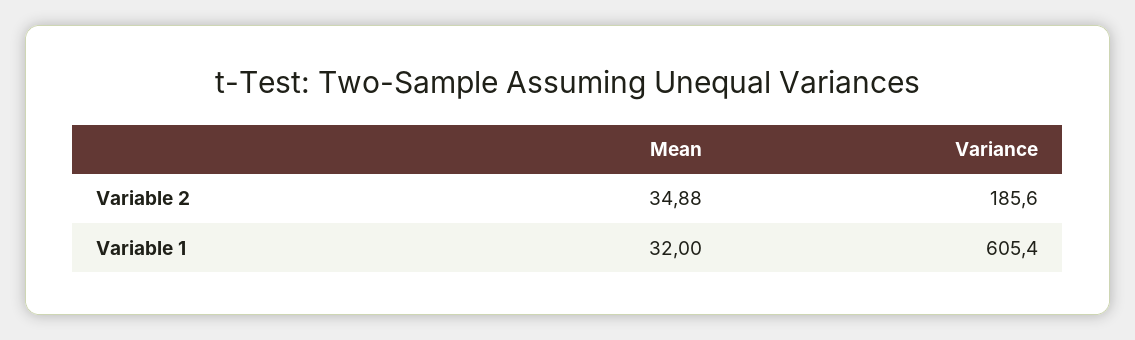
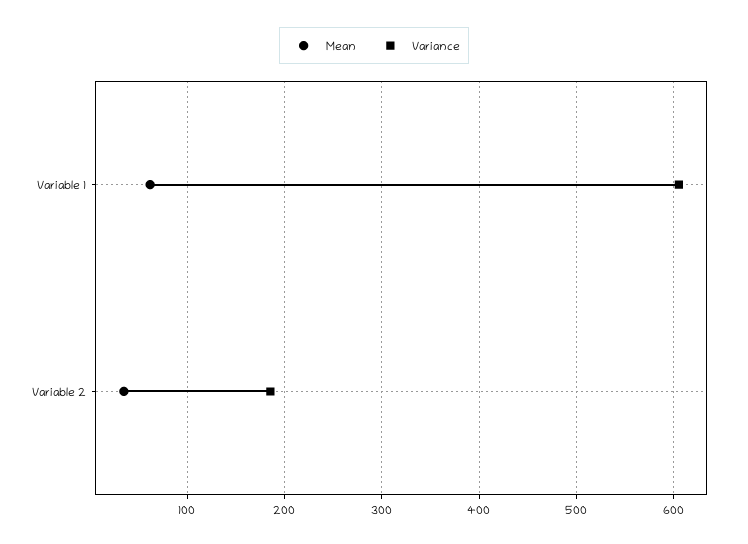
Mean, Variable 1: 32 -> 60

